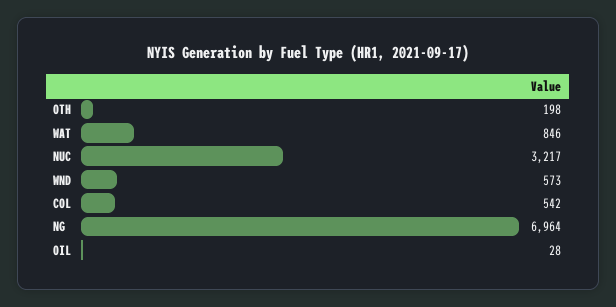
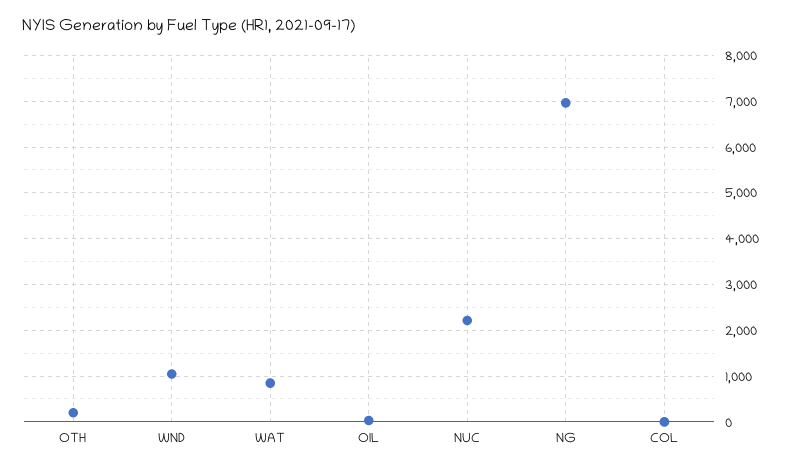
NUC: 3217 -> 2200
WND: 573 -> 1000
COL: 542 -> 0

